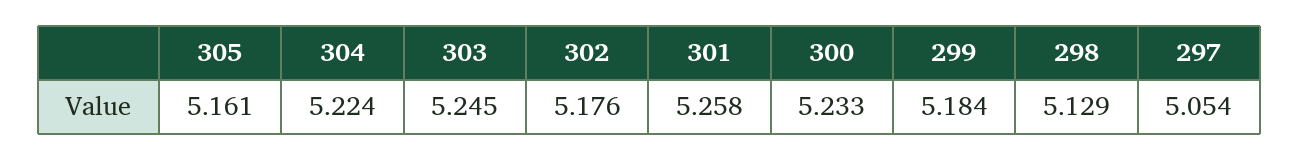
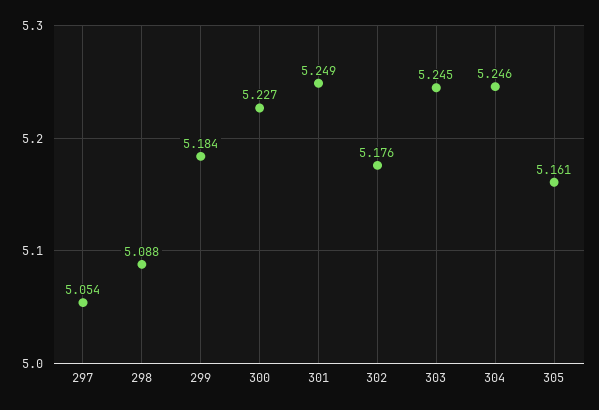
304: 5.224 -> 5.246
301: 5.258 -> 5.249
300: 5.233 -> 5.227
298: 5.129 -> 5.088

